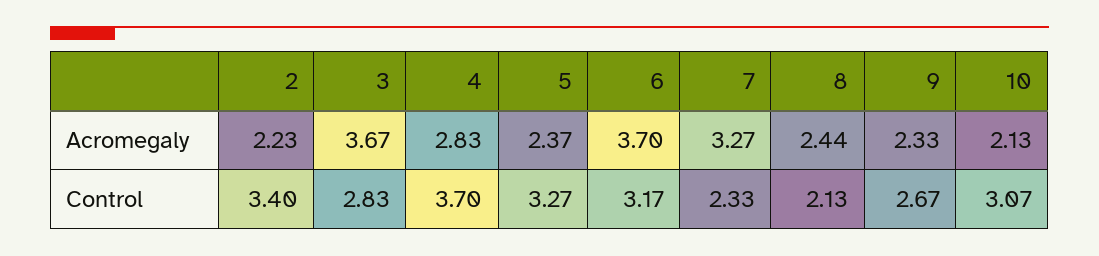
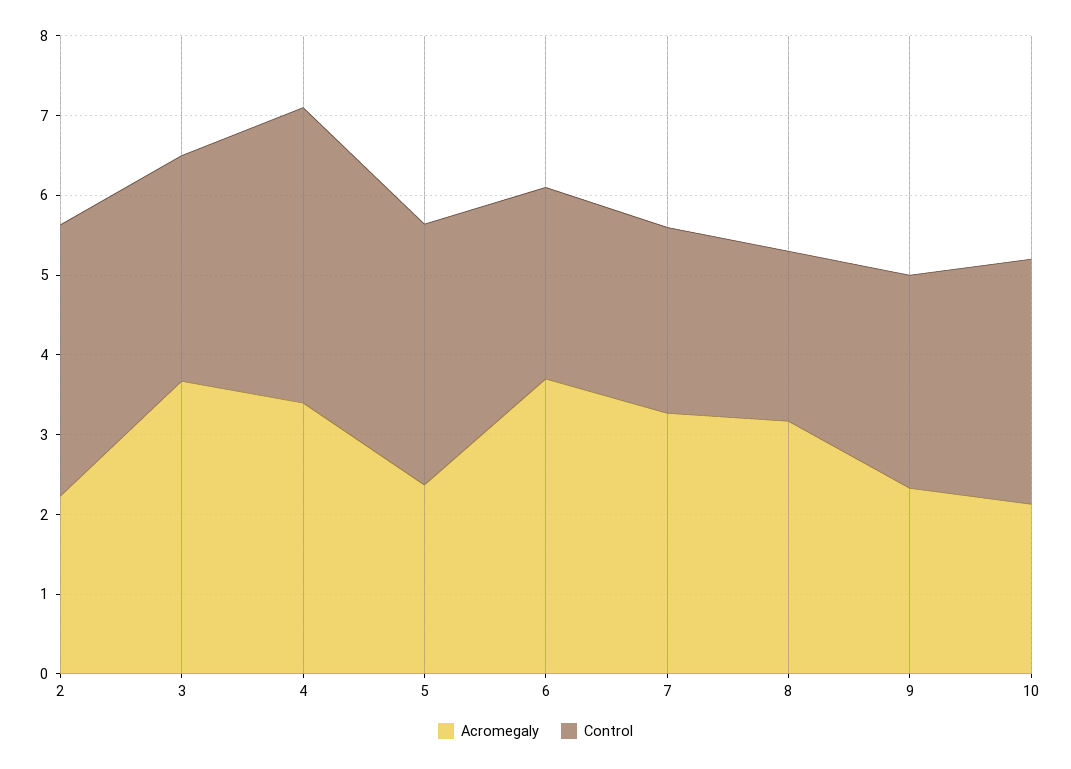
Acromegaly, 4: 2.83 -> 3.4
Acromegaly, 8: 2.44 -> 3.2
Control, 6: 3.17 -> 2.4

